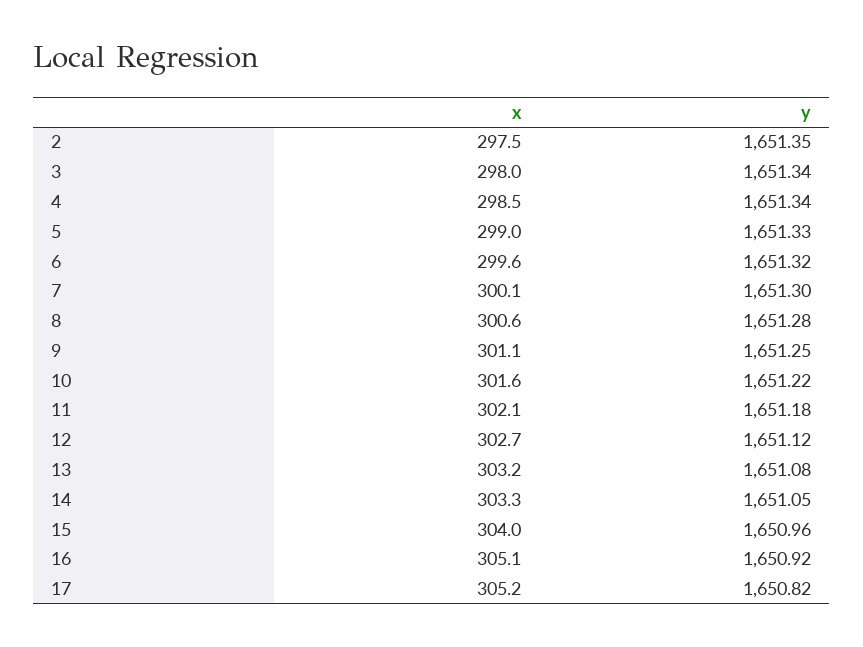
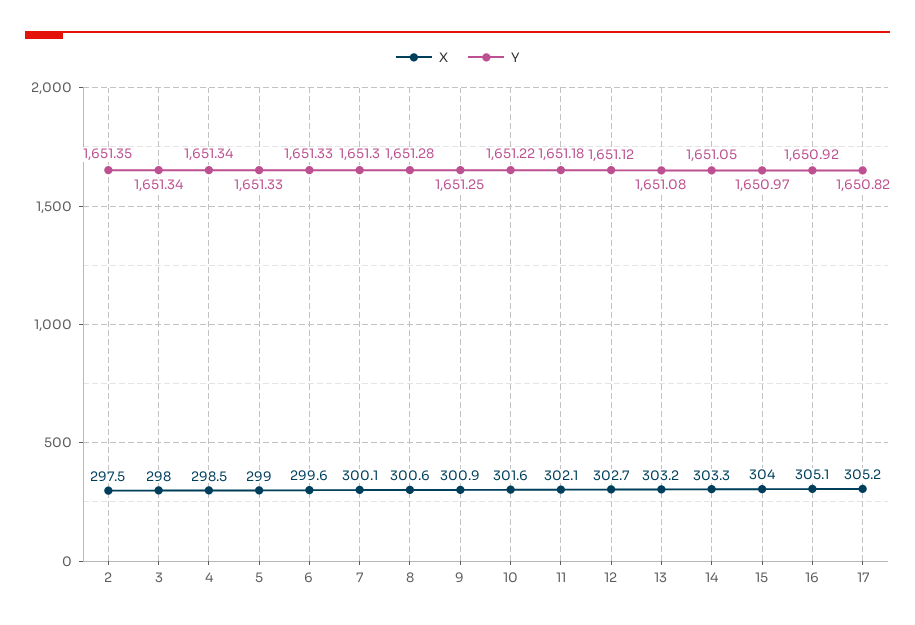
y, 6: 1651.32 -> 1651.33
x, 9: 301.1 -> 300.9
y, 15: 1650.96 -> 1650.97

